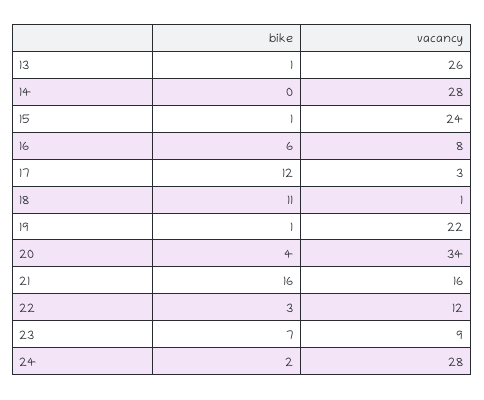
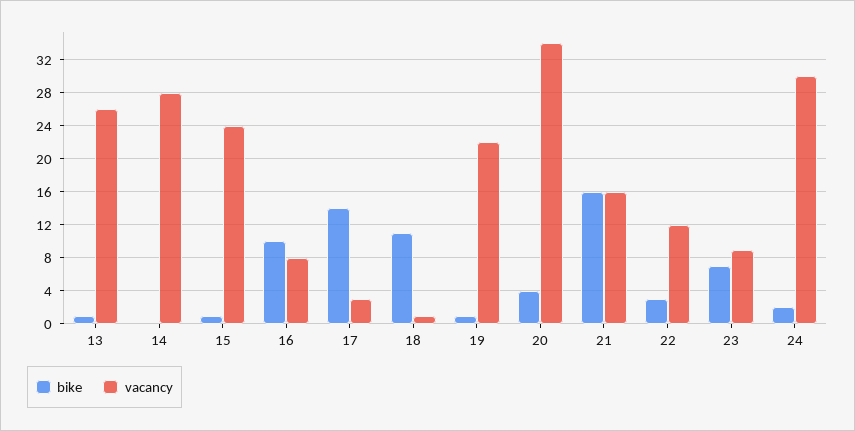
bike, 16: 6 -> 10
bike, 17: 12 -> 14
vacancy, 24: 28 -> 30

